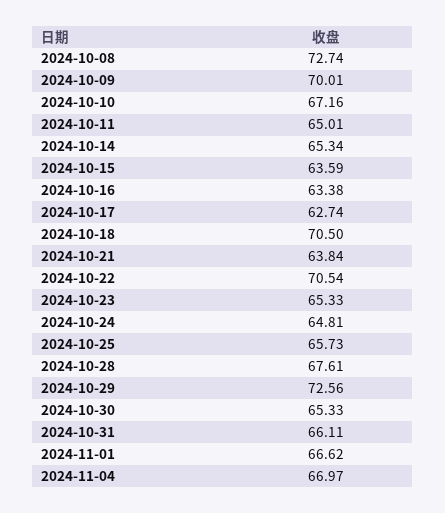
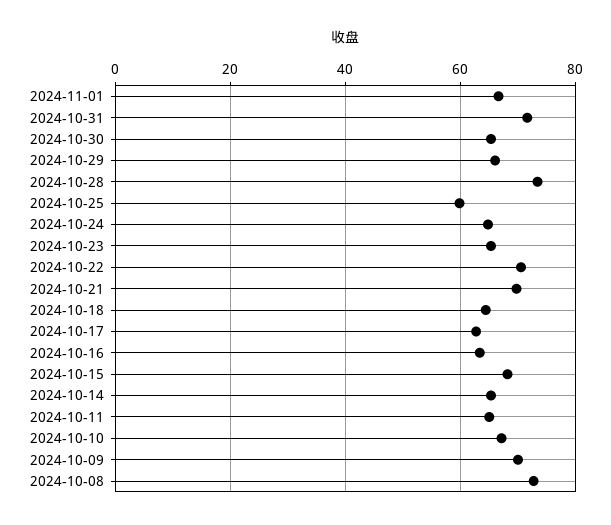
2024-10-15: 63.59 -> 68
2024-10-18: 70.5 -> 64
2024-10-21: 63.84 -> 70
2024-10-25: 65.73 -> 60
2024-10-28: 67.61 -> 74
2024-10-29: 72.56 -> 66
2024-10-31: 66.11 -> 72
2024-11-04: 66.97 -> none

